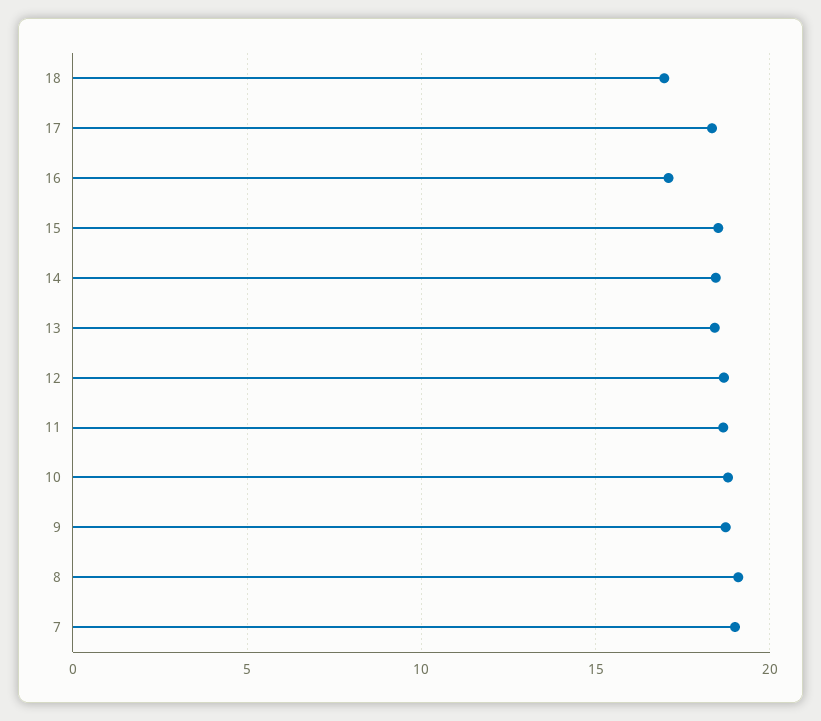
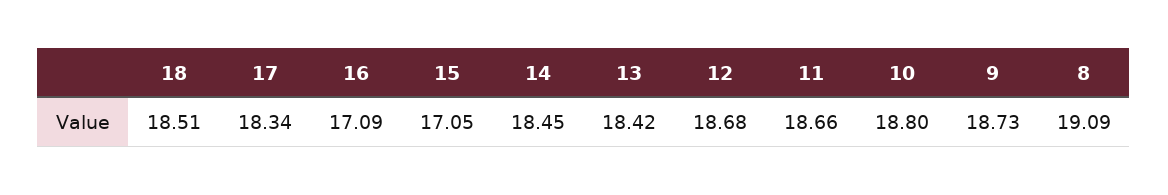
18: 17 -> 18.51
15: 18.5 -> 17.05
7: 19 -> none

